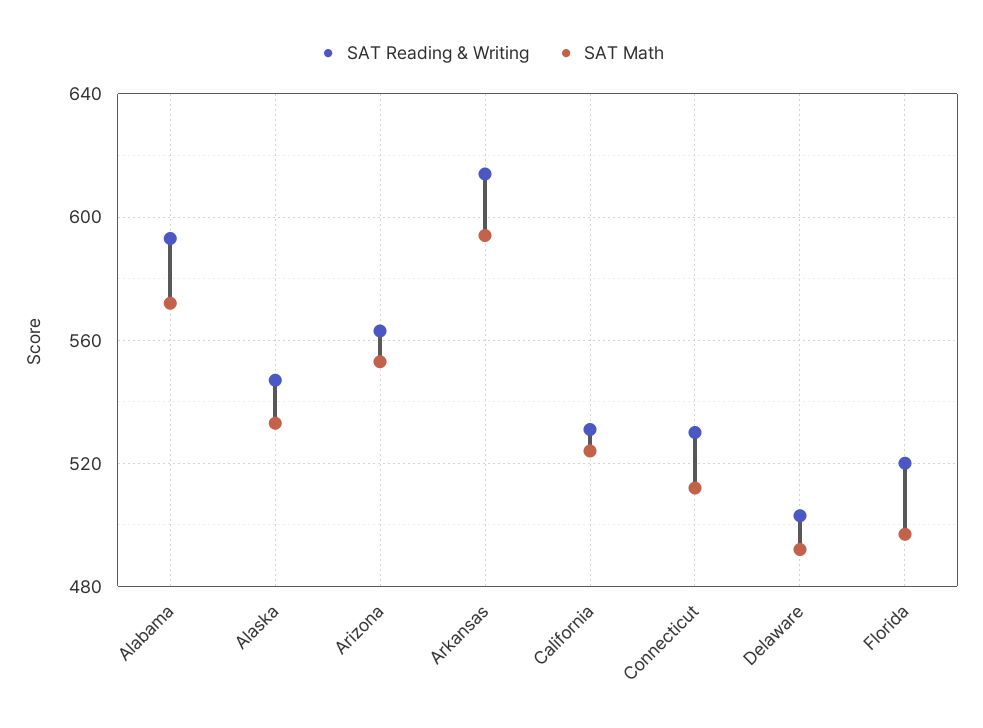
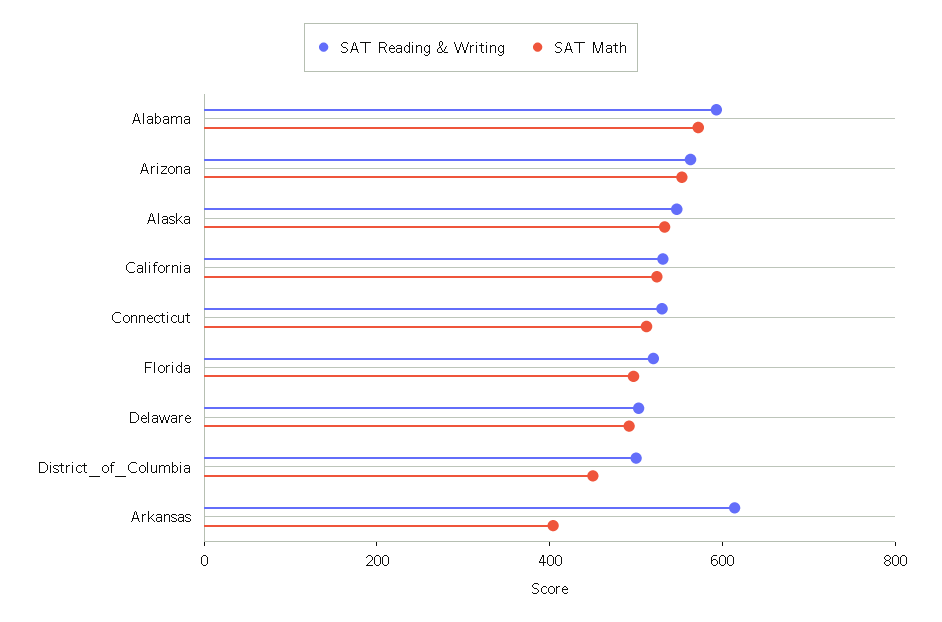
SAT Math, Arkansas: 595 -> 400
SAT Reading & Writing, District_of_Columbia: none -> 500
SAT Math, District_of_Columbia: none -> 450

